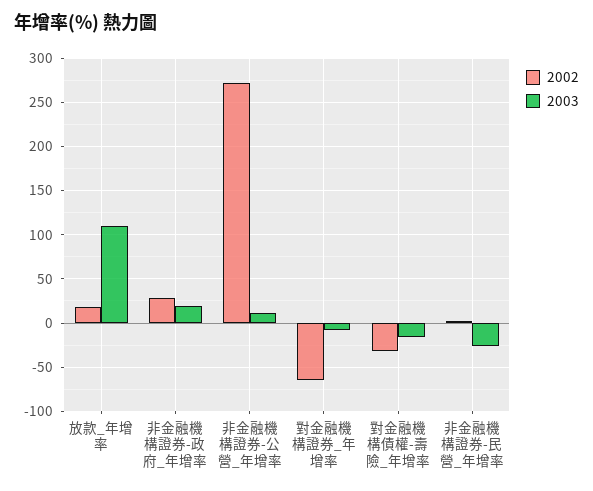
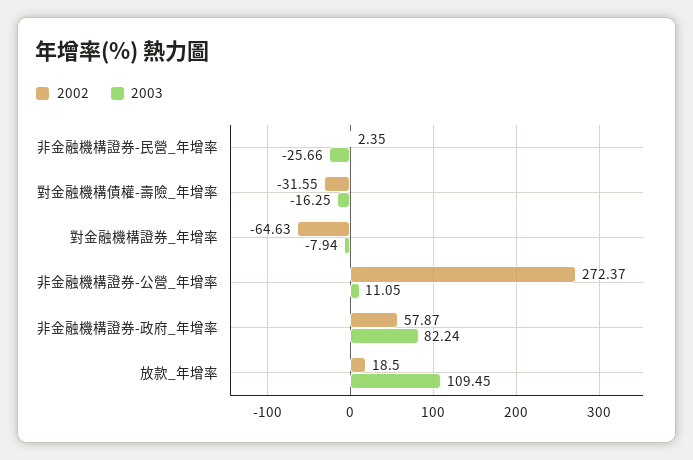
2002, 非金融機構證券-政府_年增率: 30 -> 57.87
2003, 非金融機構證券-政府_年增率: 20 -> 82.24

